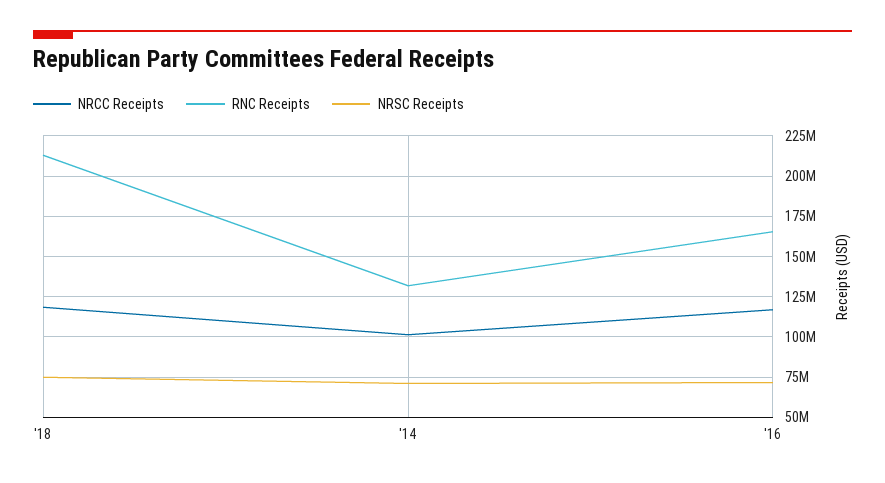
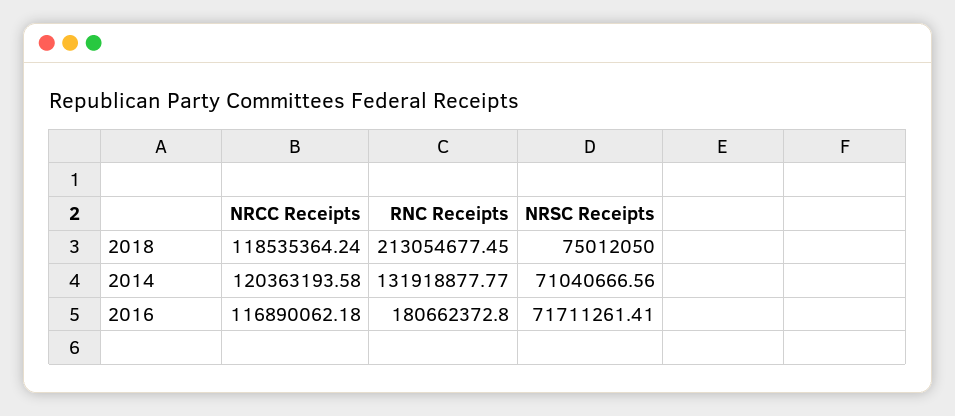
NRCC Receipts, '14: 100000000 -> 120363193.58
RNC Receipts, '16: 165000000 -> 180662372.8

